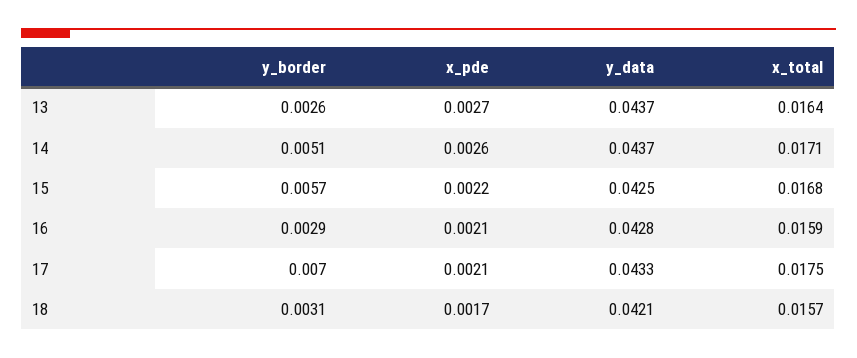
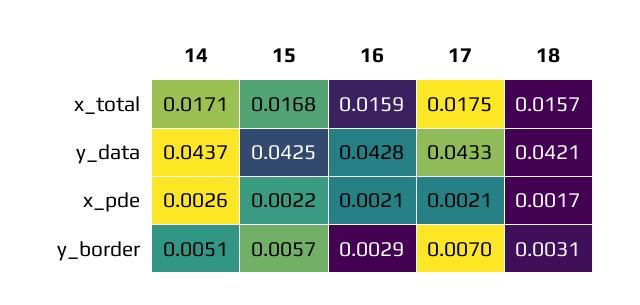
y_border, 13: 0.0026 -> none
x_pde, 13: 0.0027 -> none
y_data, 13: 0.0437 -> none
x_total, 13: 0.0164 -> none

